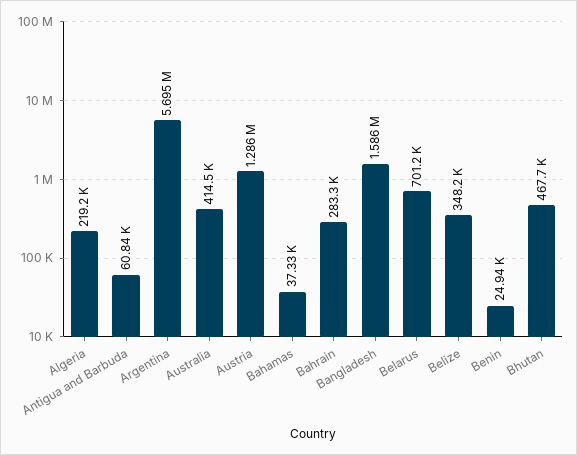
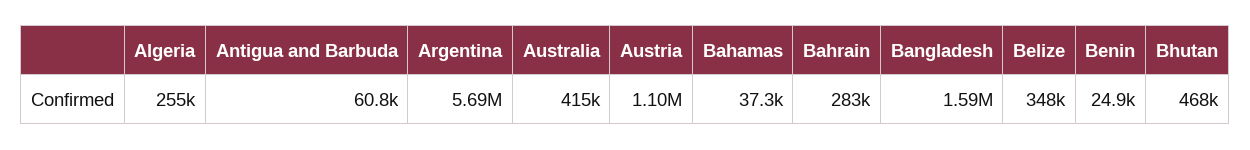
Algeria: 219200 -> 255000
Austria: 1286000 -> 1100000
Belarus: 701200 -> none

